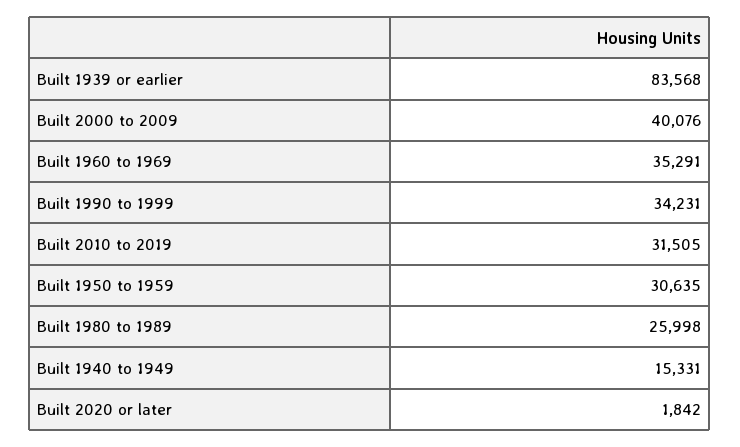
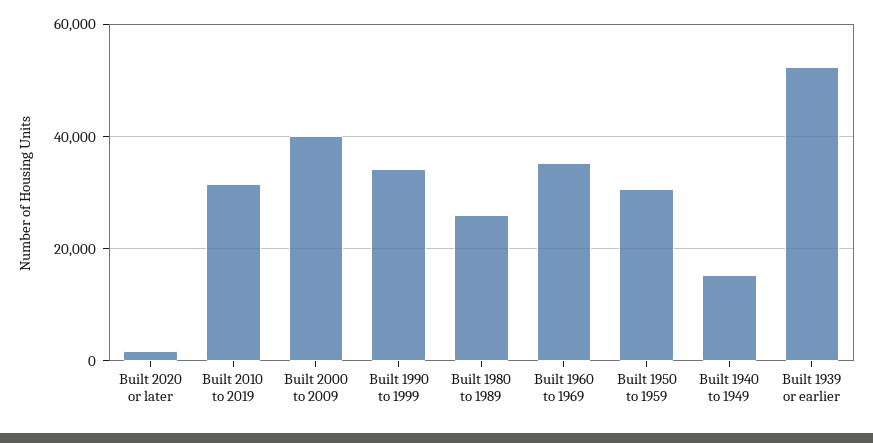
Built 1939 or earlier: 83568 -> 52000

